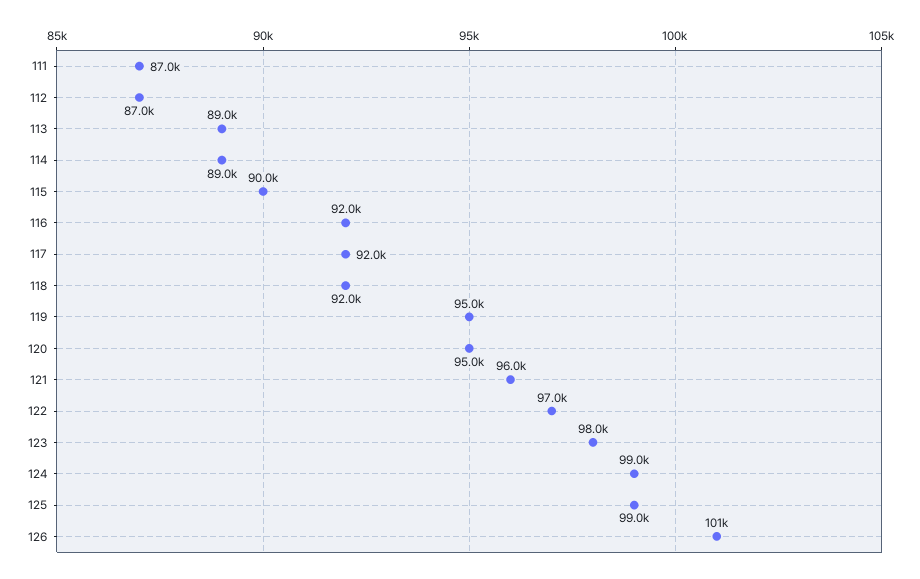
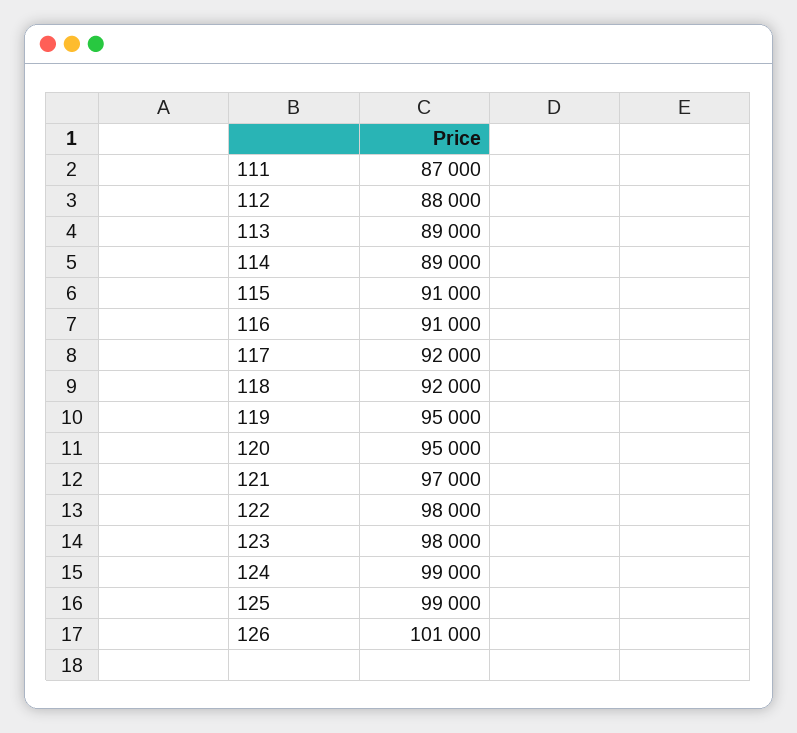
112: 87000 -> 88000
115: 90000 -> 91000
116: 92000 -> 91000
121: 96000 -> 97000
122: 97000 -> 98000

